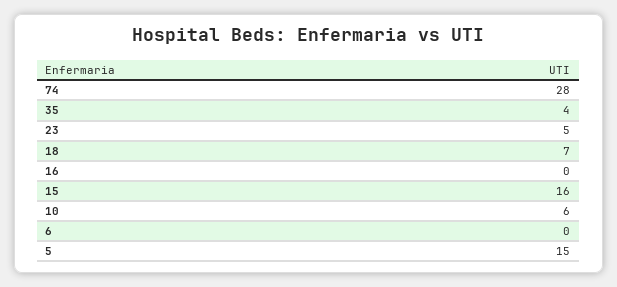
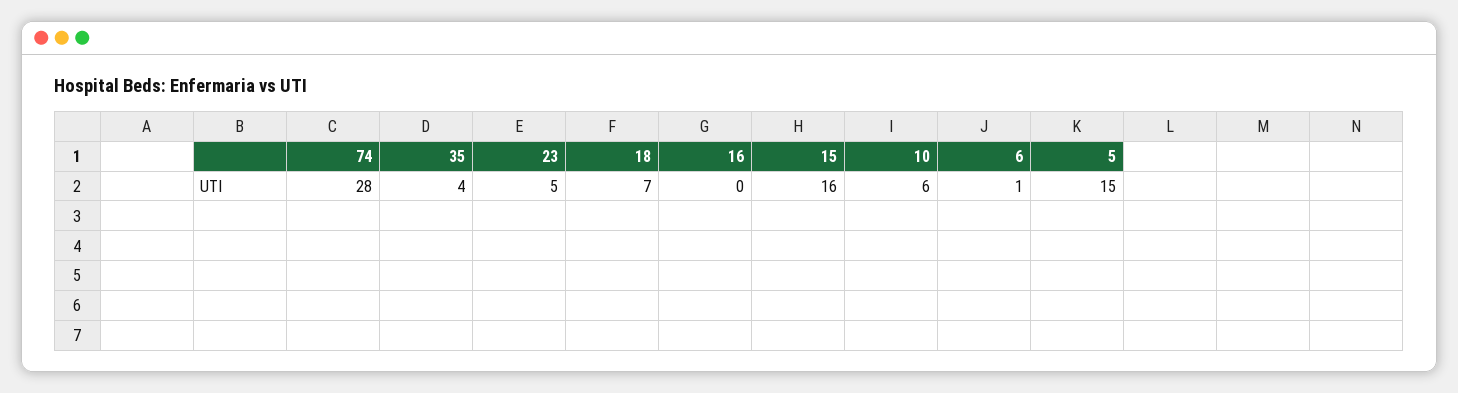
6: 0 -> 1

